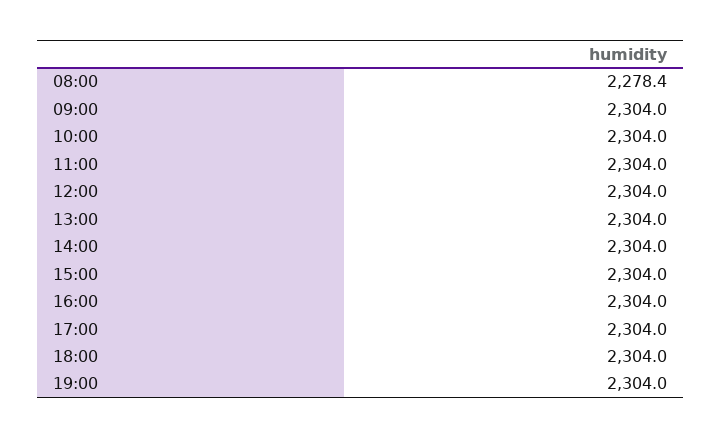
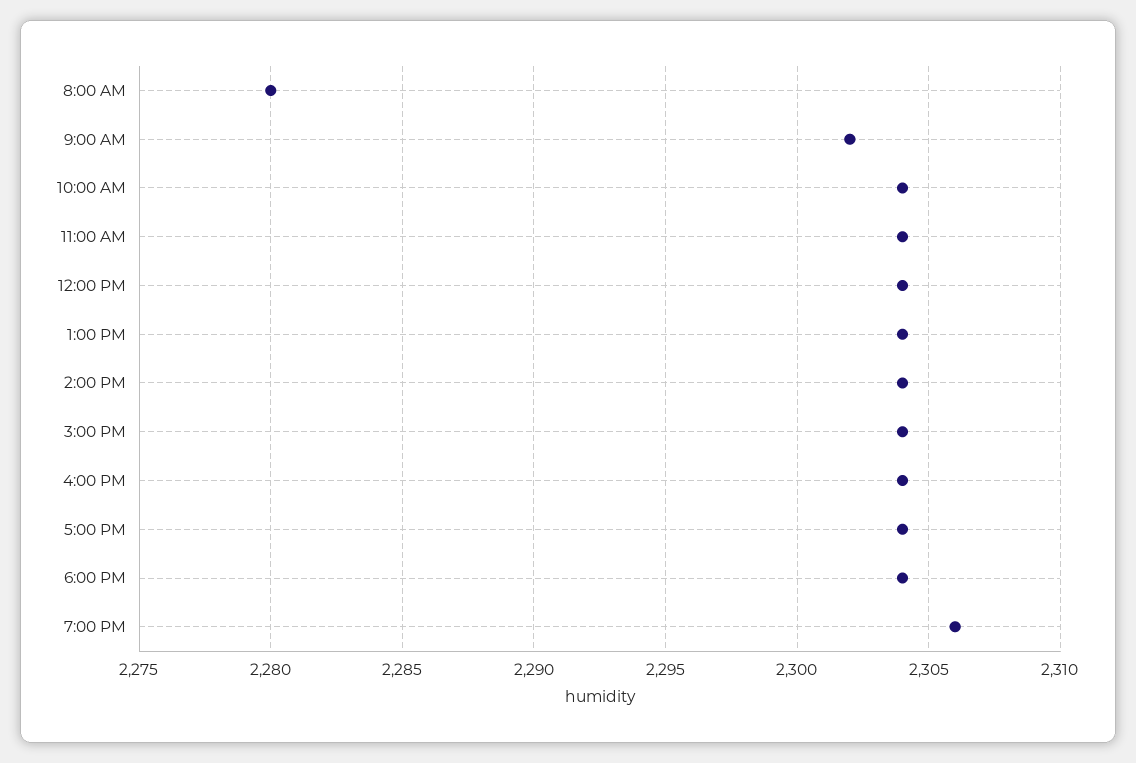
08:00: 2278.4 -> 2280
09:00: 2304 -> 2302
19:00: 2304 -> 2306

